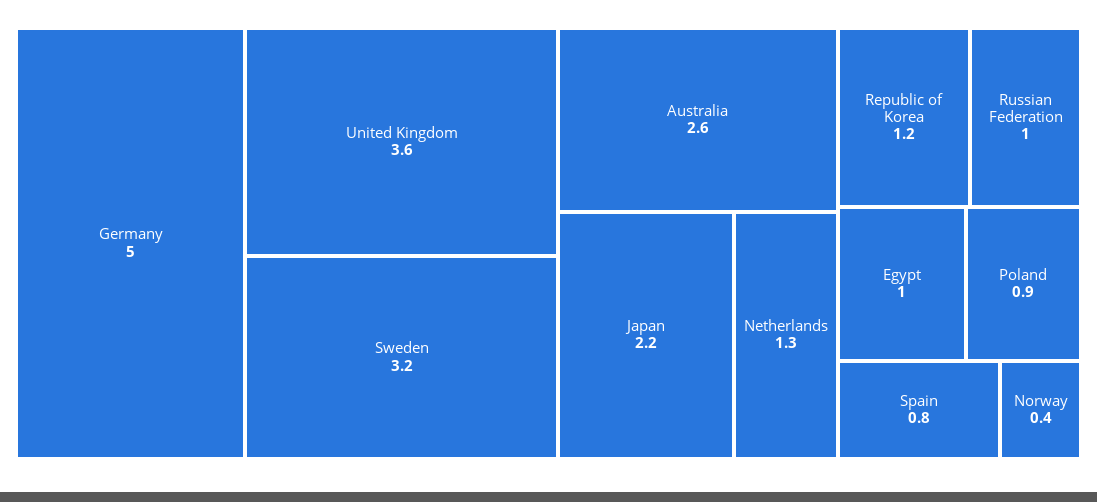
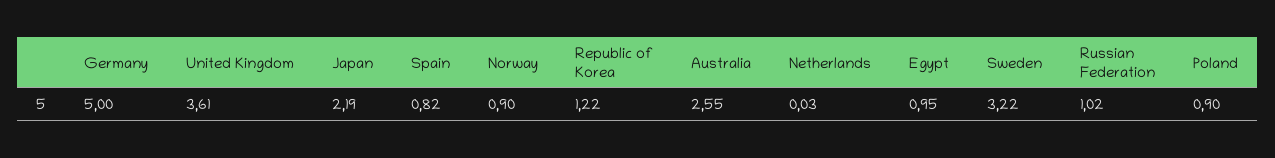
Netherlands: 1.3 -> 0.03
Norway: 0.4 -> 0.9

